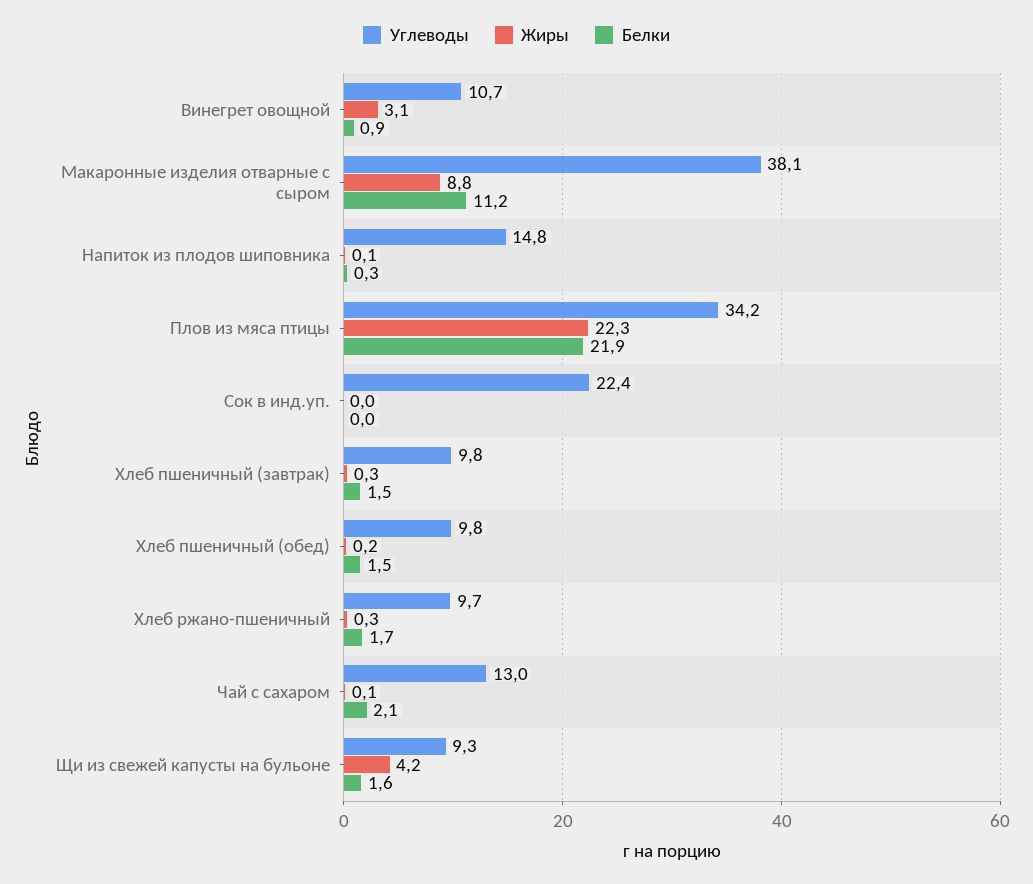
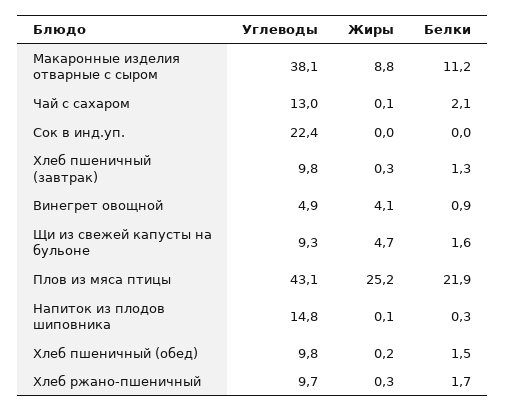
Углеводы, Винегрет овощной: 10.7 -> 4.9
Жиры, Винегрет овощной: 3.1 -> 4.1
Углеводы, Плов из мяса птицы: 34.2 -> 43.1
Жиры, Плов из мяса птицы: 22.3 -> 25.2
Белки, Хлеб пшеничный (завтрак): 1.5 -> 1.3
Жиры, Щи из свежей капусты на бульоне: 4.2 -> 4.7

